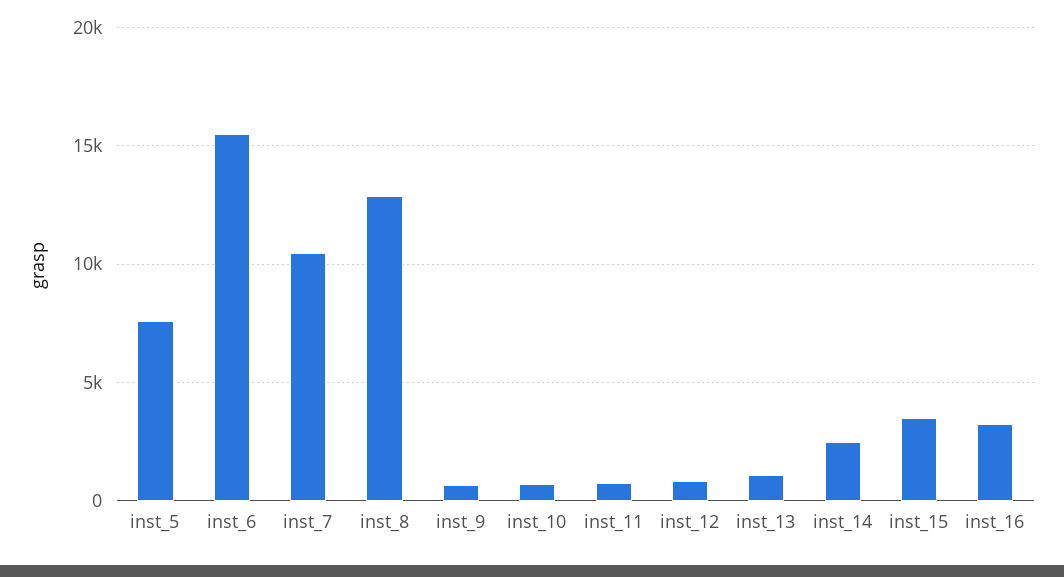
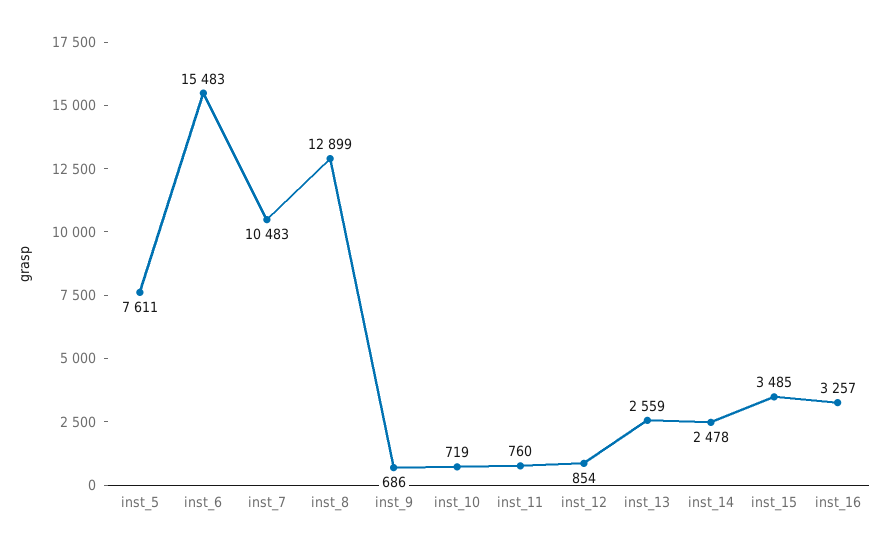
inst_13: 1000 -> 2559

